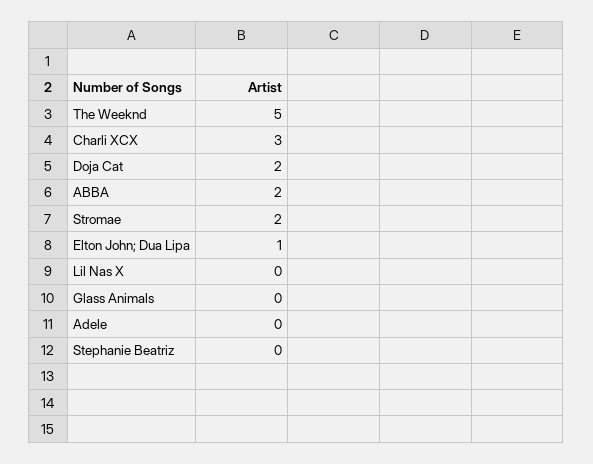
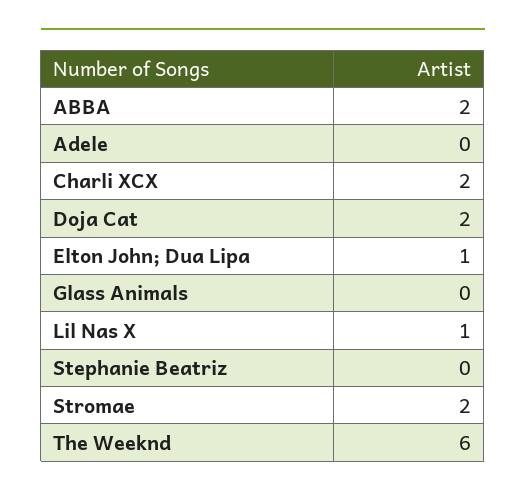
The Weeknd: 5 -> 6
Charli XCX: 3 -> 2
Lil Nas X: 0 -> 1

